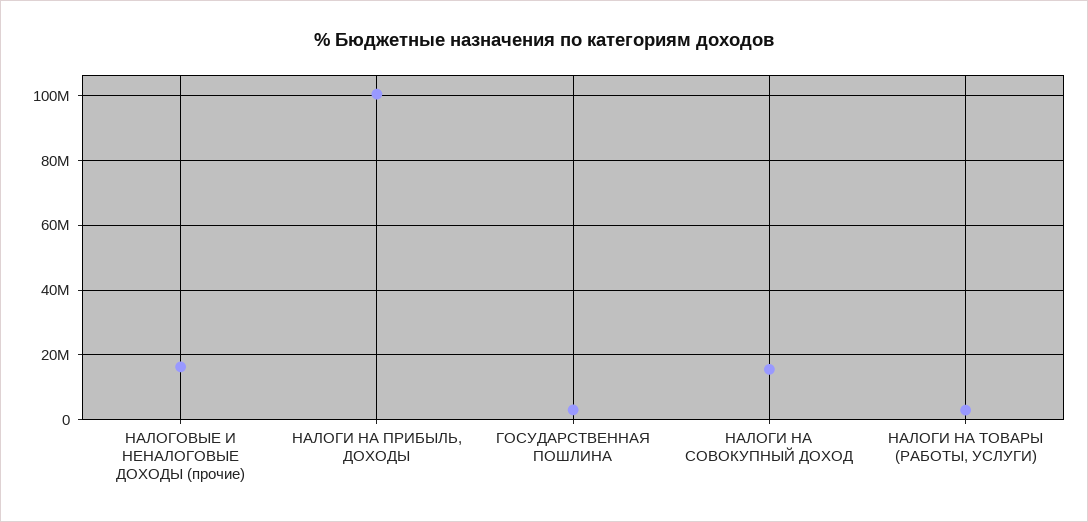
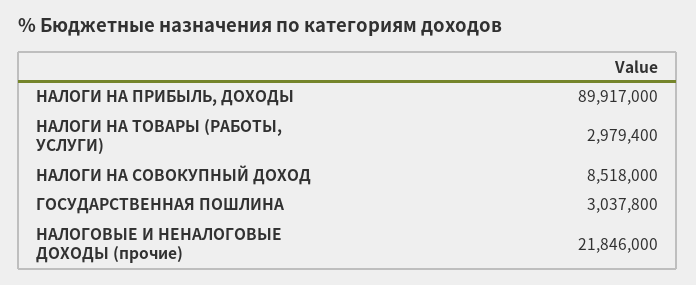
НАЛОГОВЫЕ И НЕНАЛОГОВЫЕ ДОХОДЫ (прочие): 16000000 -> 21846000
НАЛОГИ НА ПРИБЫЛЬ, ДОХОДЫ: 100000000 -> 89917000
НАЛОГИ НА СОВОКУПНЫЙ ДОХОД: 16000000 -> 8518000

